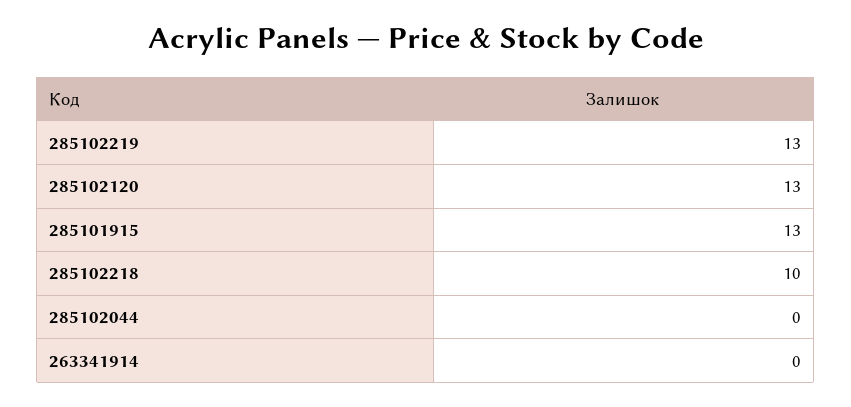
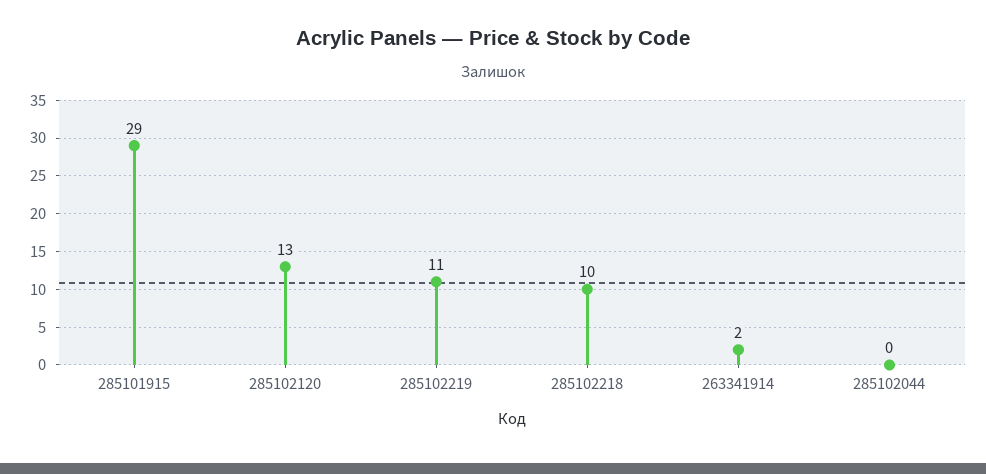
285102219: 13 -> 11
285101915: 13 -> 29
263341914: 0 -> 2

